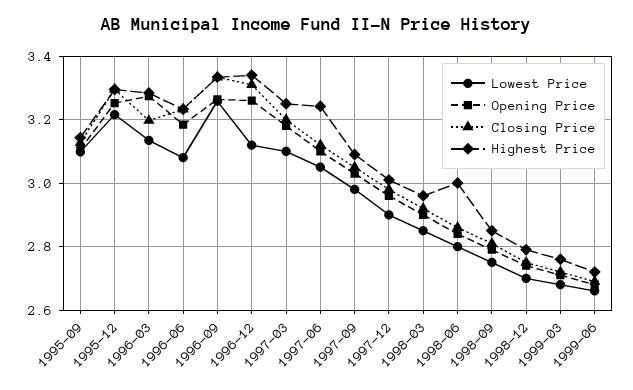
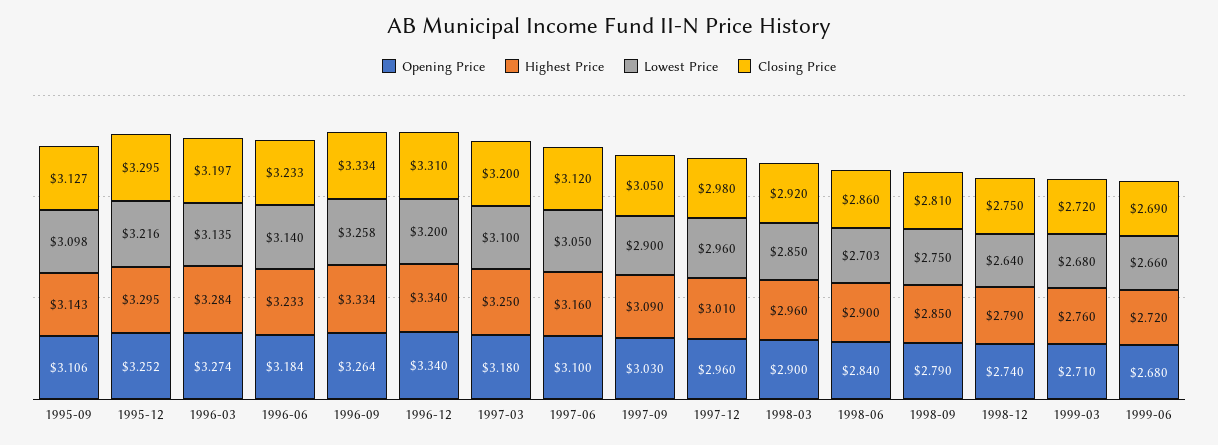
Lowest Price, 1996-06: 3.08 -> 3.14
Lowest Price, 1996-12: 3.12 -> 3.2
Opening Price, 1996-12: 3.26 -> 3.34
Highest Price, 1997-06: 3.24 -> 3.16
Lowest Price, 1997-09: 2.98 -> 2.9
Lowest Price, 1997-12: 2.9 -> 2.96
Lowest Price, 1998-06: 2.8 -> 2.703
Highest Price, 1998-06: 3 -> 2.9
Lowest Price, 1998-12: 2.7 -> 2.64

